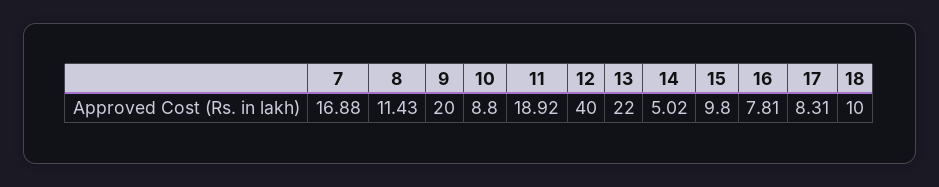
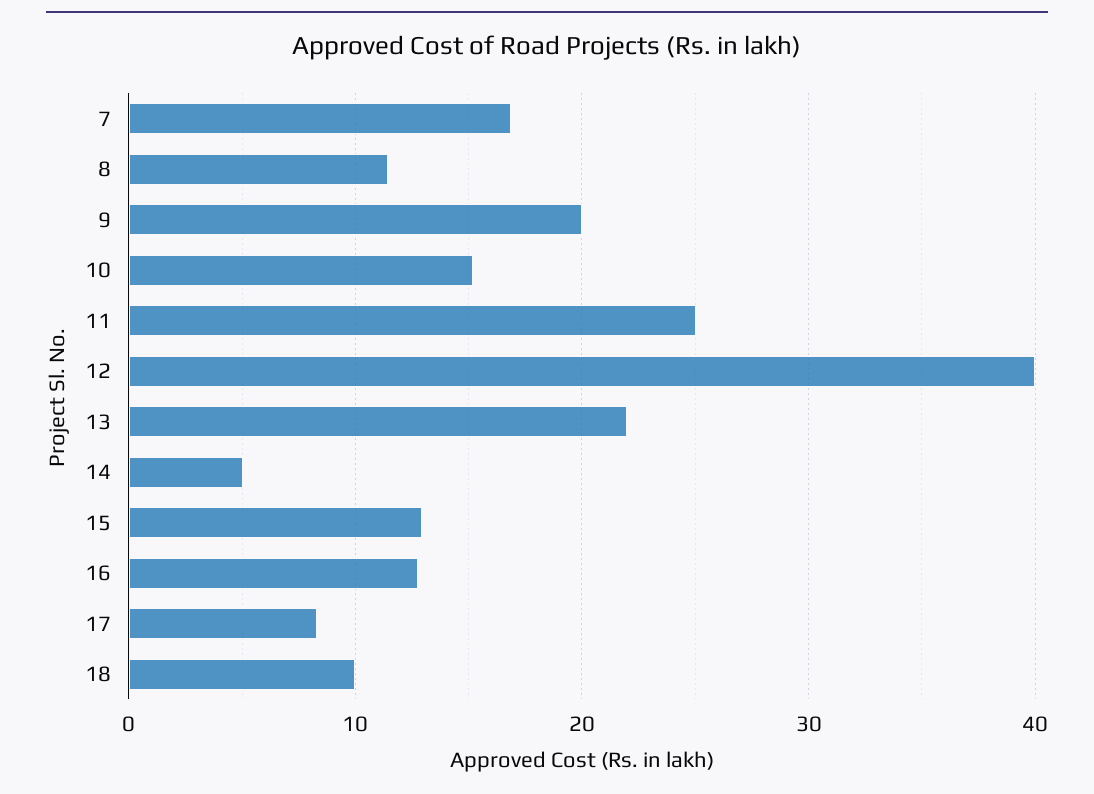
10: 8.8 -> 15
11: 18.92 -> 25
15: 9.8 -> 13
16: 7.81 -> 13

